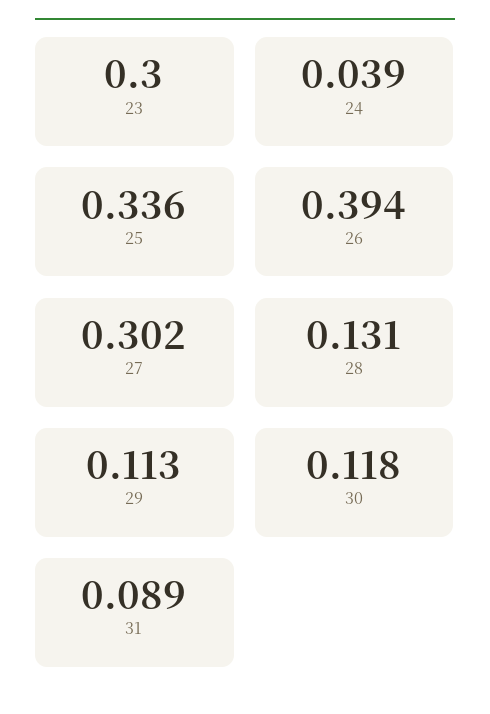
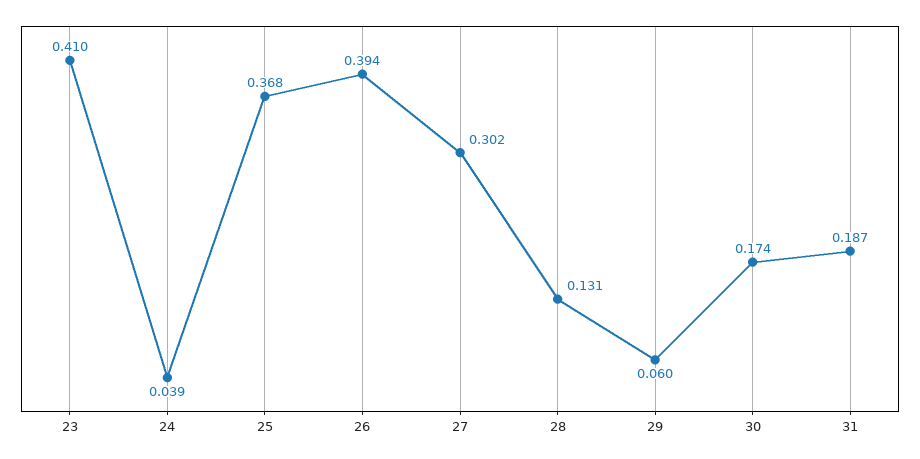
23: 0.3 -> 0.41
25: 0.336 -> 0.368
29: 0.113 -> 0.06
30: 0.118 -> 0.174
31: 0.089 -> 0.187

